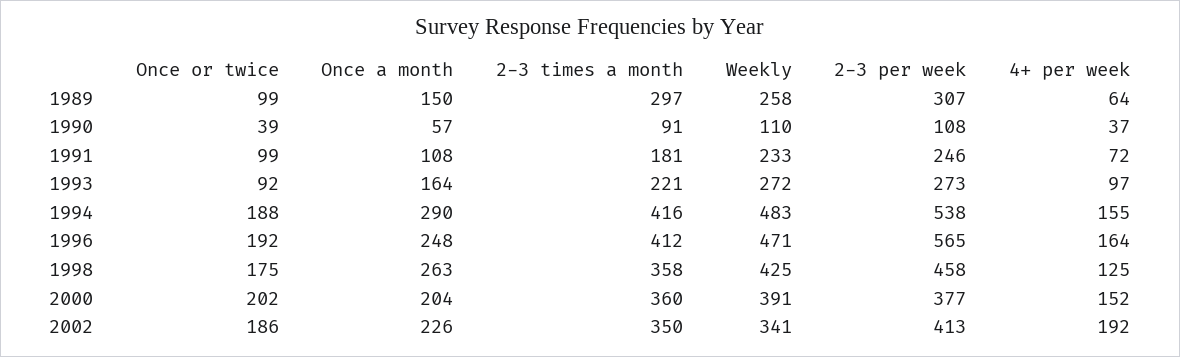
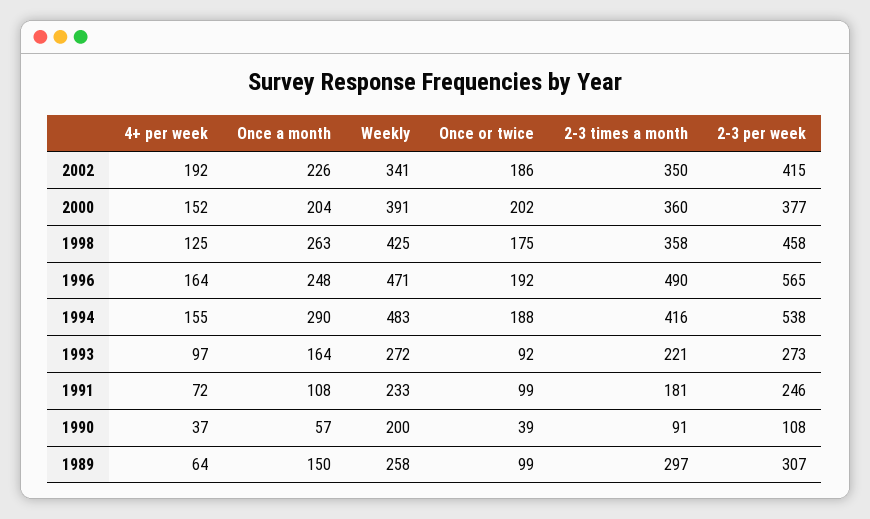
Weekly, 1990: 110 -> 200
2-3 times a month, 1996: 412 -> 490
2-3 per week, 2002: 413 -> 415

